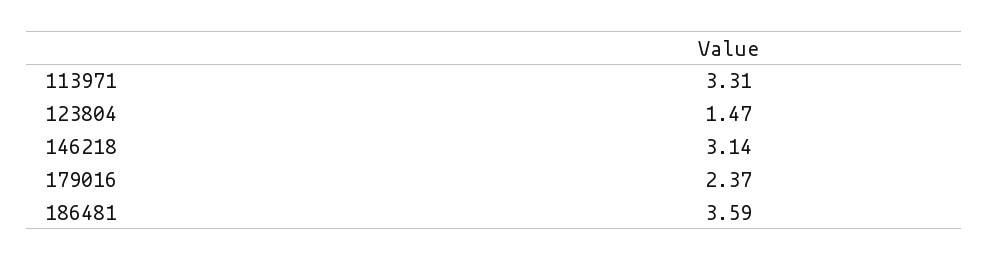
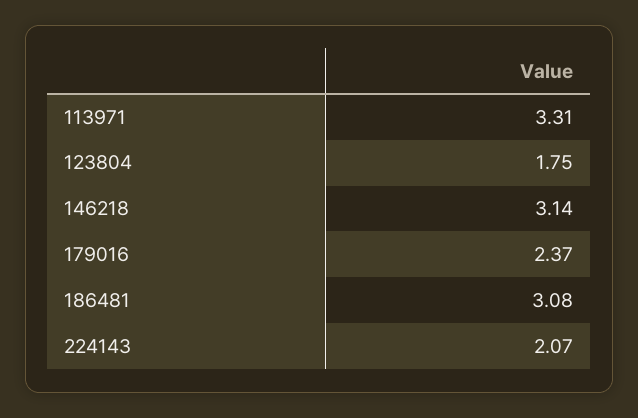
123804: 1.47 -> 1.75
186481: 3.59 -> 3.08
224143: none -> 2.07

